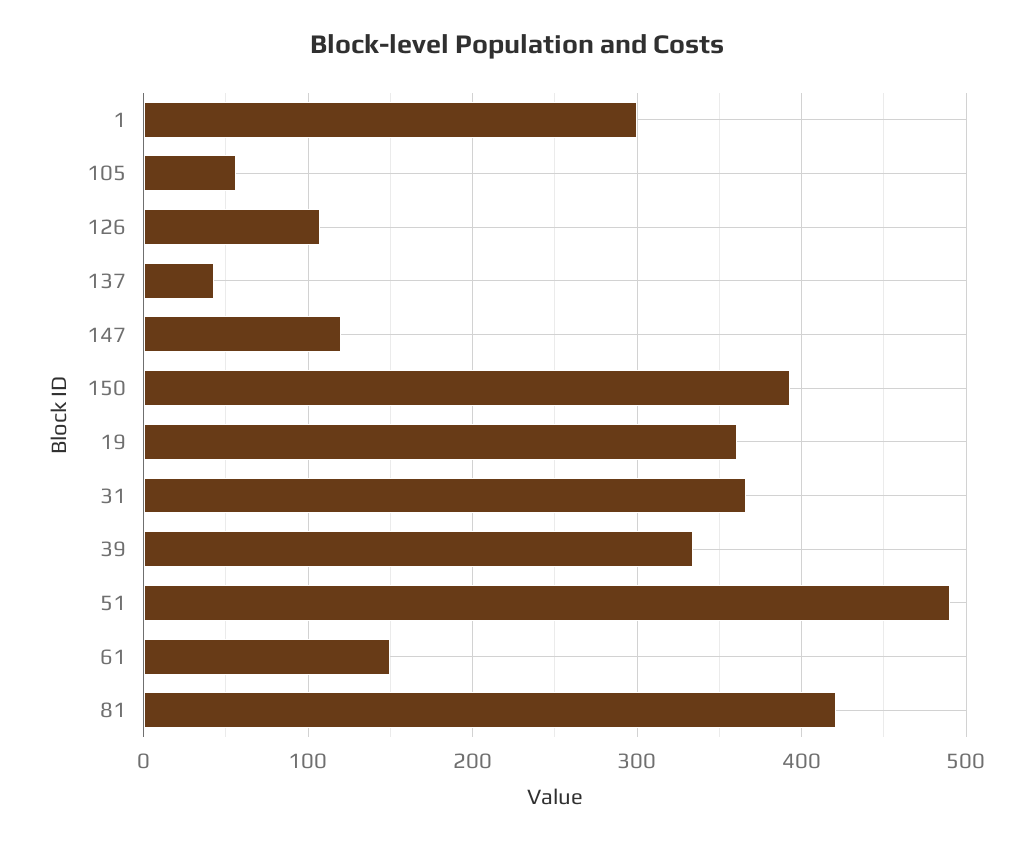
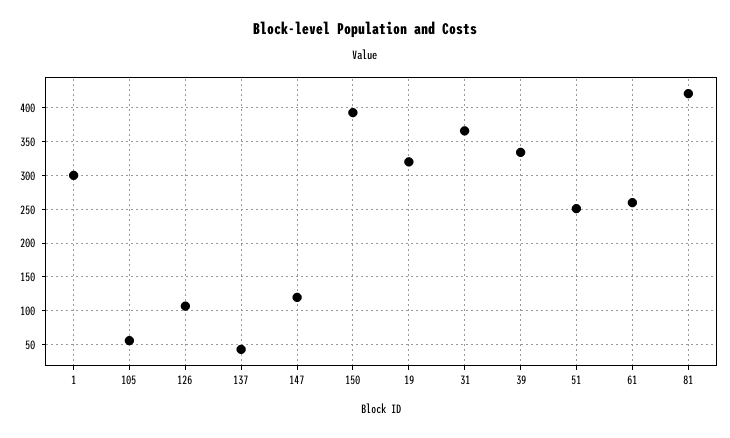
19: 360 -> 320
51: 490 -> 250
61: 150 -> 260

